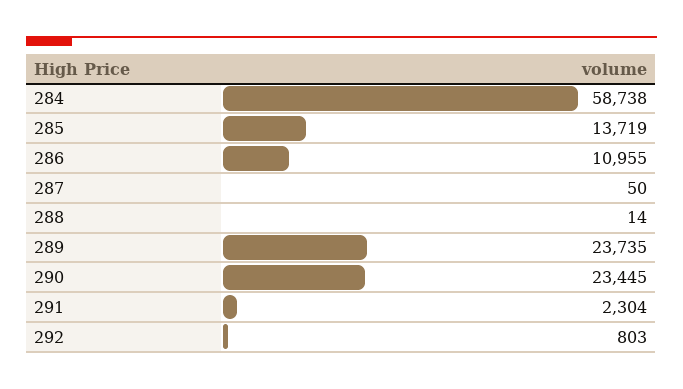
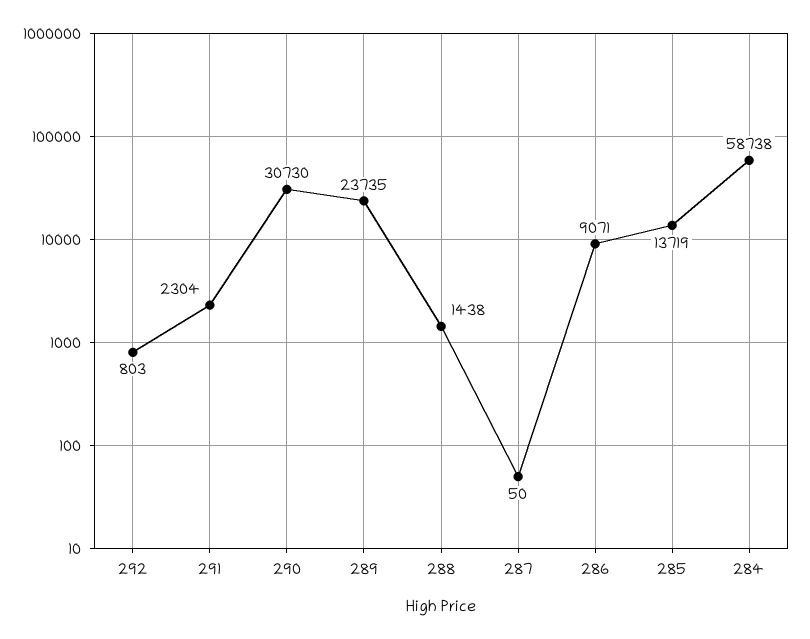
286: 10955 -> 9071
288: 14 -> 1438
290: 23445 -> 30730

